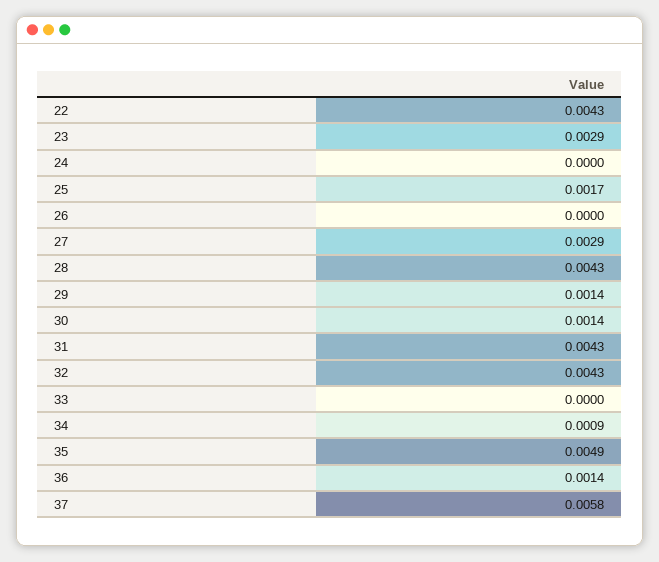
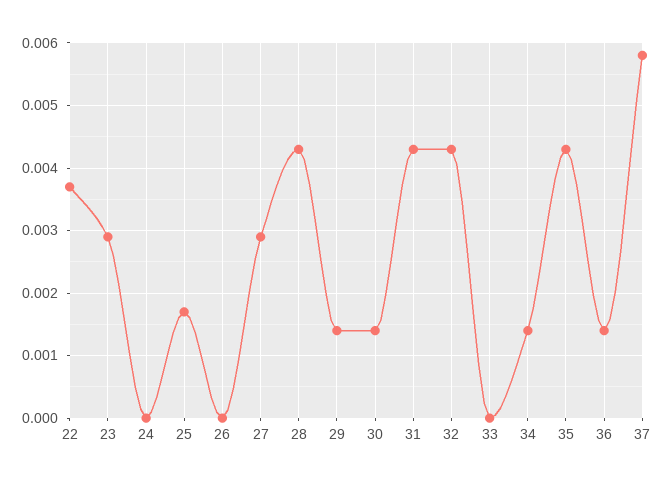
22: 0.0043 -> 0.0037
34: 0.0009 -> 0.0014
35: 0.0049 -> 0.0043

